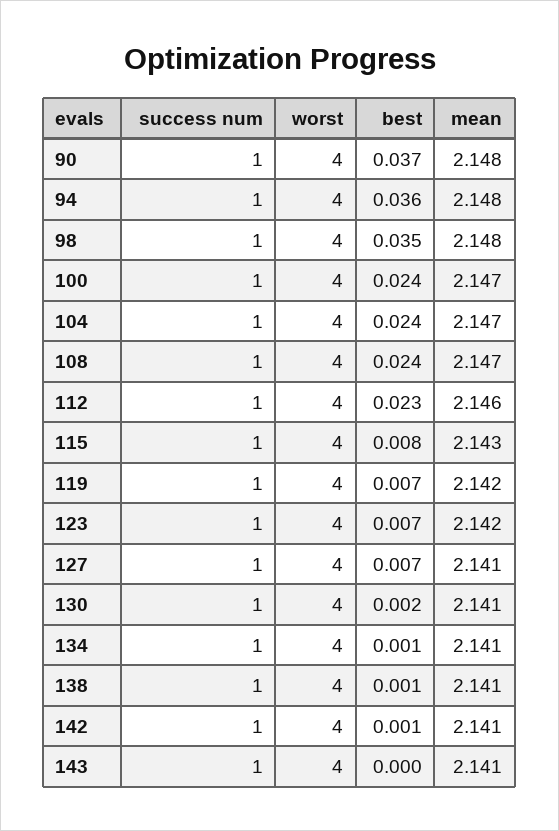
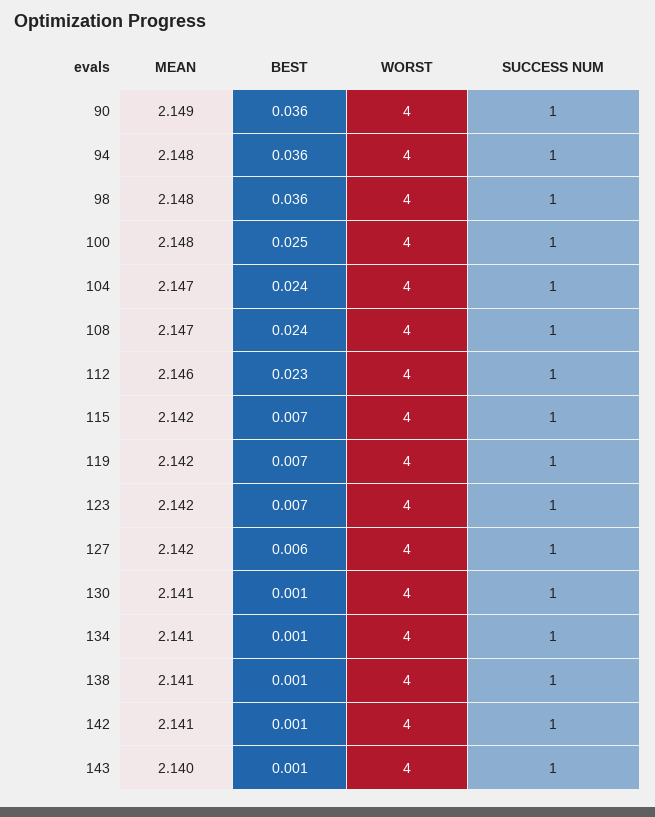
best, 90: 0.037 -> 0.036
mean, 90: 2.148 -> 2.149
best, 98: 0.035 -> 0.036
best, 100: 0.024 -> 0.025
mean, 100: 2.147 -> 2.148
best, 115: 0.008 -> 0.007
mean, 115: 2.143 -> 2.142
best, 127: 0.007 -> 0.006
mean, 127: 2.141 -> 2.142
best, 130: 0.002 -> 0.001
best, 143: 0 -> 0.001
mean, 143: 2.141 -> 2.14

